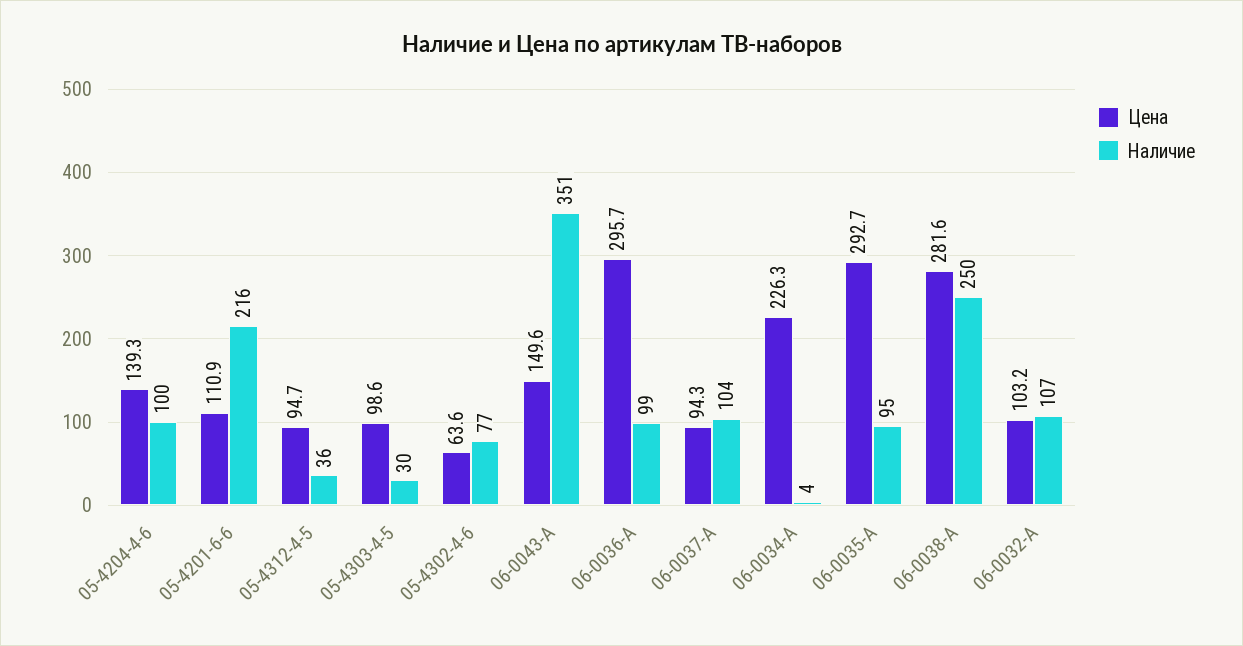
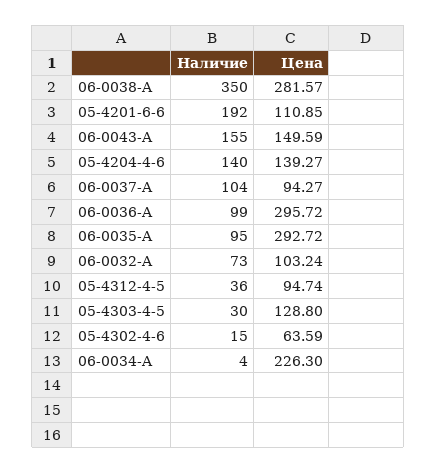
Наличие, 05-4204-4-6: 100 -> 140
Наличие, 05-4201-6-6: 216 -> 192
Цена, 05-4303-4-5: 98.6 -> 128.8
Наличие, 05-4302-4-6: 77 -> 15
Наличие, 06-0043-A: 351 -> 155
Наличие, 06-0038-A: 250 -> 350
Наличие, 06-0032-A: 107 -> 73

